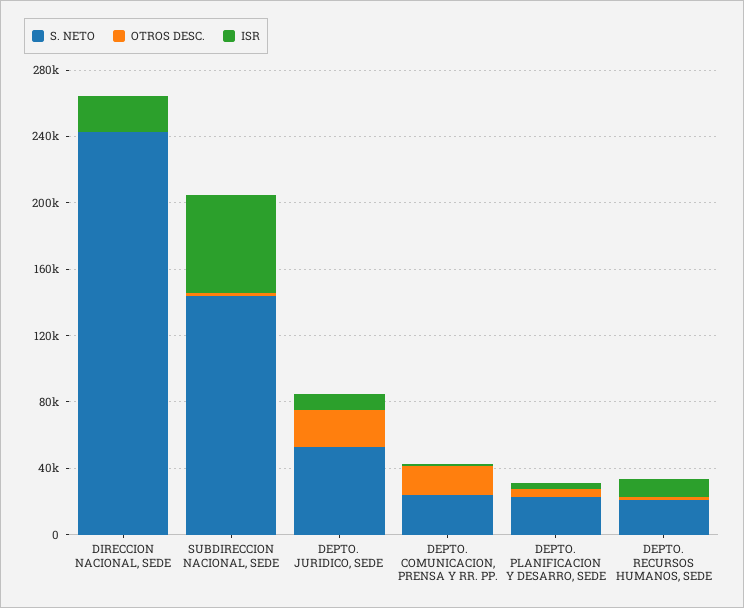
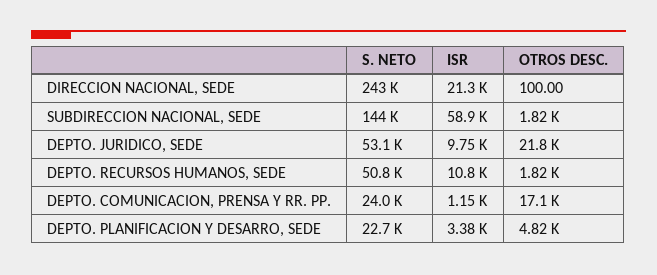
S. NETO, DEPTO. RECURSOS HUMANOS, SEDE: 20000 -> 50800

